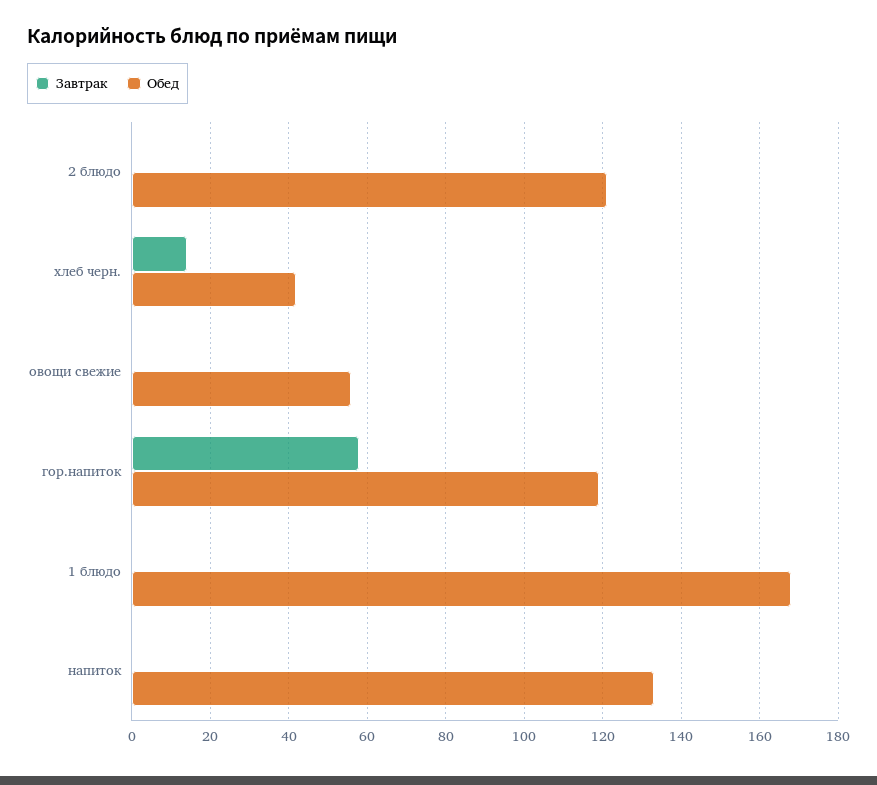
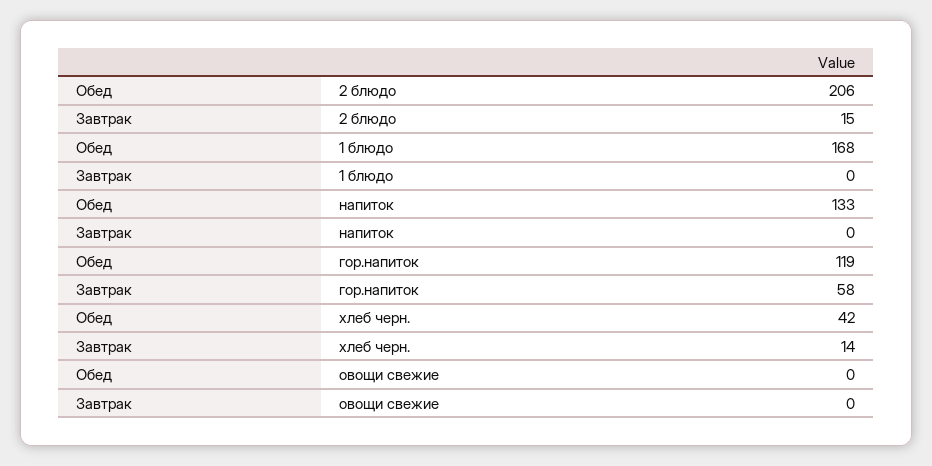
Завтрак, 2 блюдо: 0 -> 15
Обед, 2 блюдо: 120 -> 206
Обед, овощи свежие: 55 -> 0

